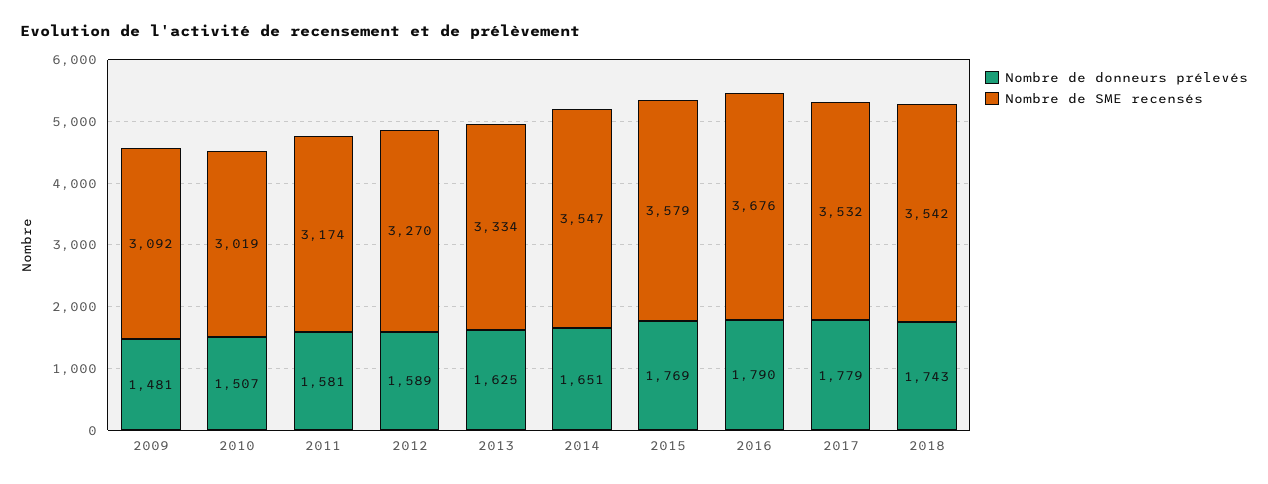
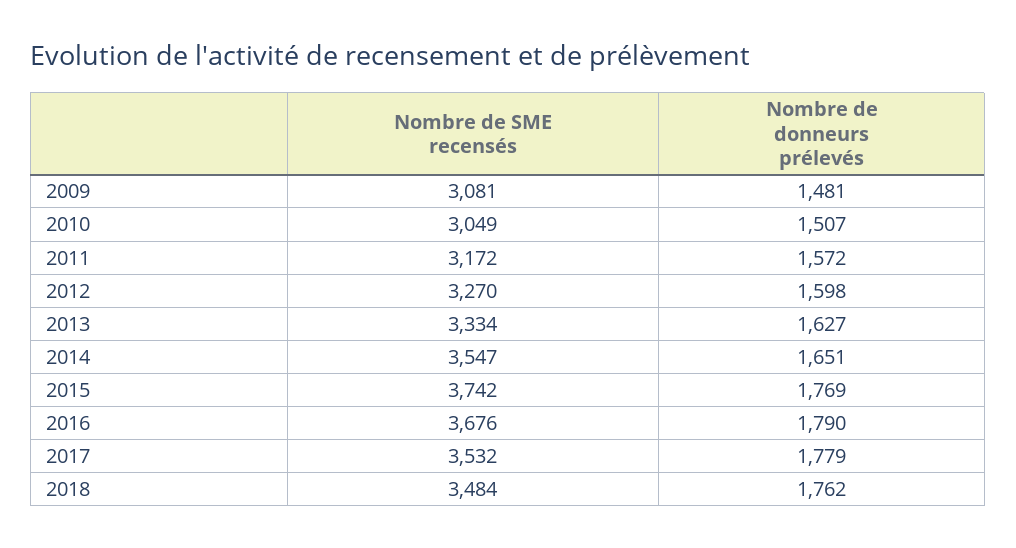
Nombre de SME recensés, 2009: 3092 -> 3081
Nombre de SME recensés, 2010: 3019 -> 3049
Nombre de donneurs prélevés, 2011: 1581 -> 1572
Nombre de SME recensés, 2011: 3174 -> 3172
Nombre de donneurs prélevés, 2012: 1589 -> 1598
Nombre de donneurs prélevés, 2013: 1625 -> 1627
Nombre de SME recensés, 2015: 3579 -> 3742
Nombre de donneurs prélevés, 2018: 1743 -> 1762
Nombre de SME recensés, 2018: 3542 -> 3484

